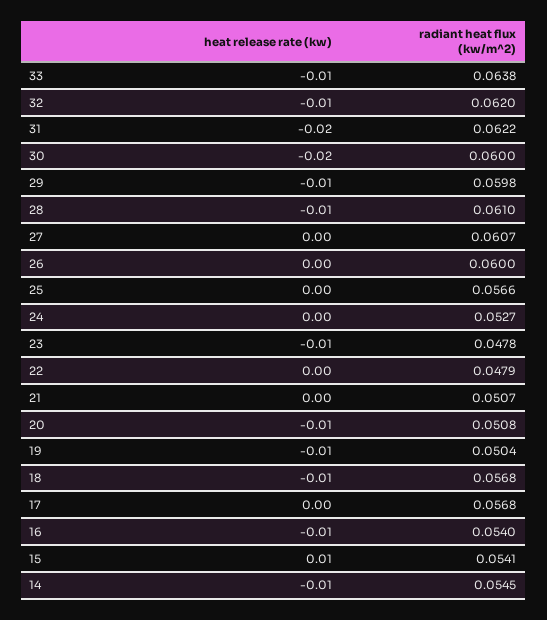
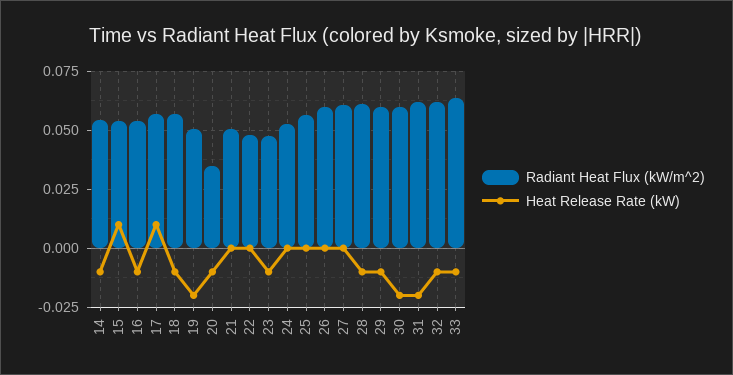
radiant heat flux (kw/m^2), 20: 0.0508 -> 0.035
heat release rate (kw), 19: -0.01 -> -0.02
heat release rate (kw), 17: 0 -> 0.01

